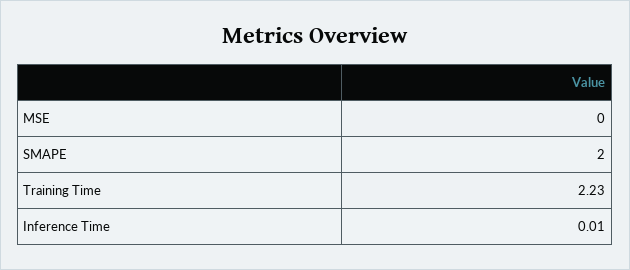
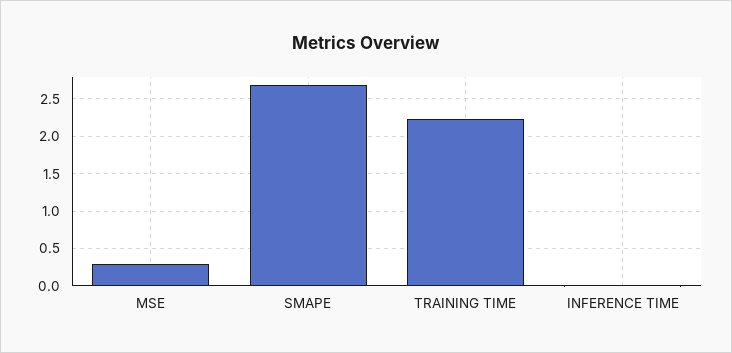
MSE: 0 -> 0.3
SMAPE: 2 -> 2.7

